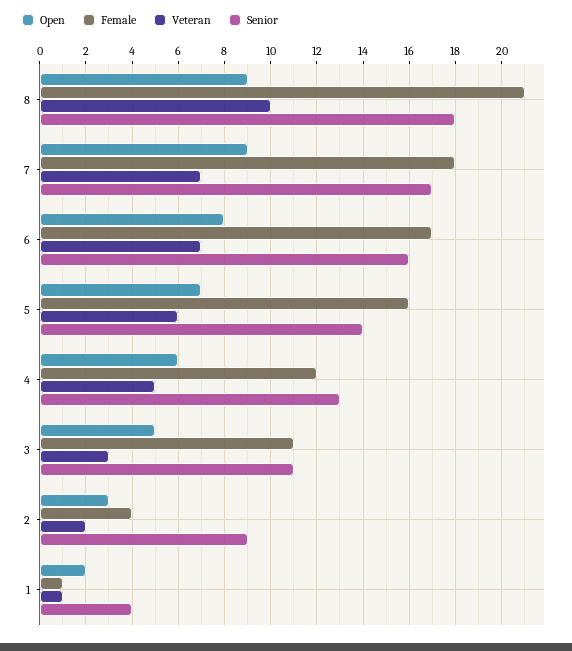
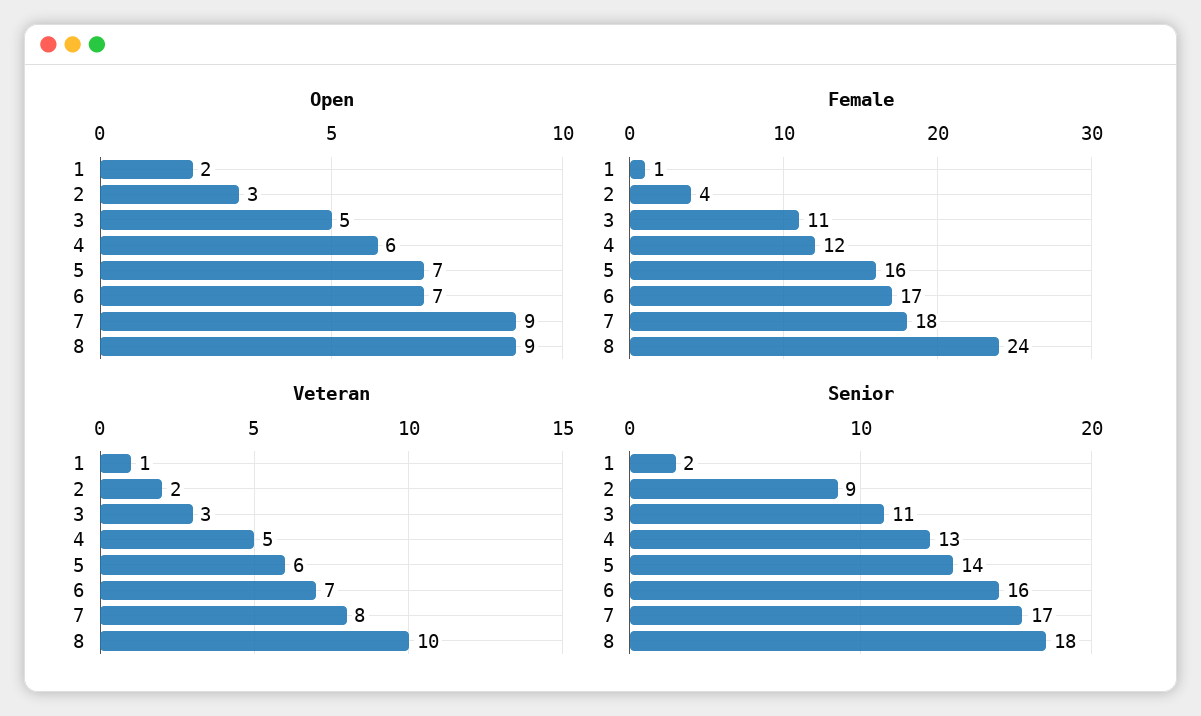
Female, 8: 21 -> 24
Veteran, 7: 7 -> 8
Open, 6: 8 -> 7
Senior, 1: 4 -> 2

